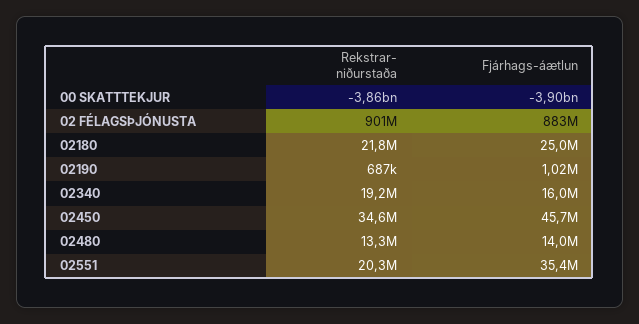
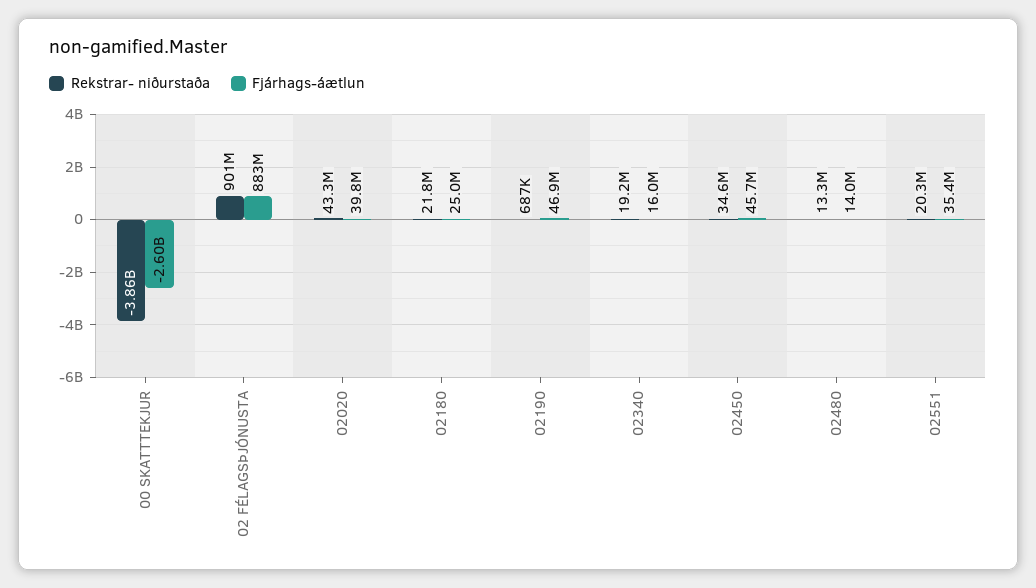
Fjárhags-áætlun, 00 SKATTTEKJUR: -3900000000 -> -2600000000
Fjárhags-áætlun, 02190: 1020000 -> 46900000
Rekstrar- niðurstaða, 02020: none -> 43300000
Fjárhags-áætlun, 02020: none -> 39800000

